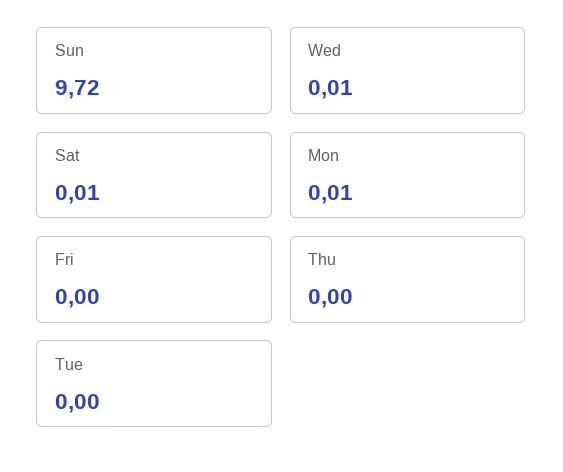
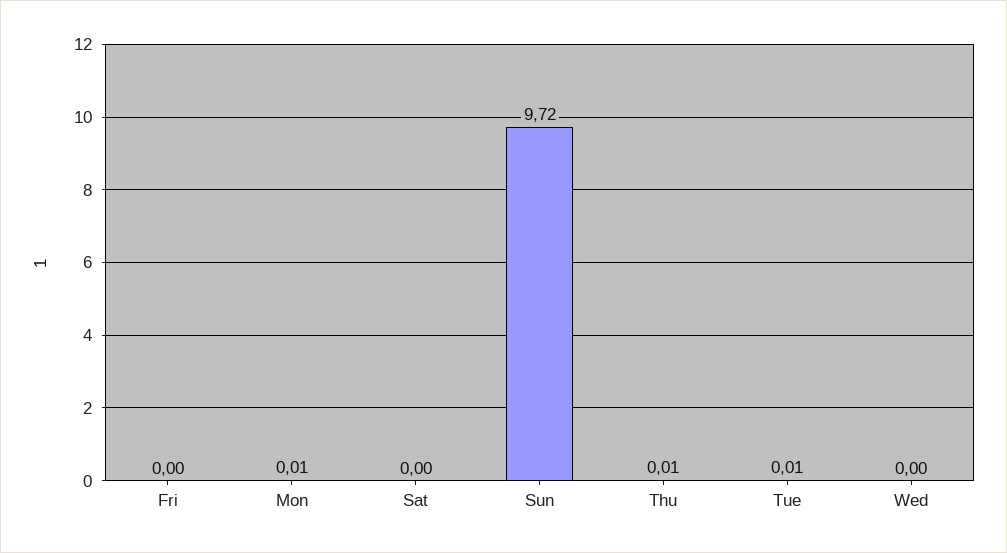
Wed: 0.01 -> 0
Sat: 0.01 -> 0
Thu: 0 -> 0.01
Tue: 0 -> 0.01

